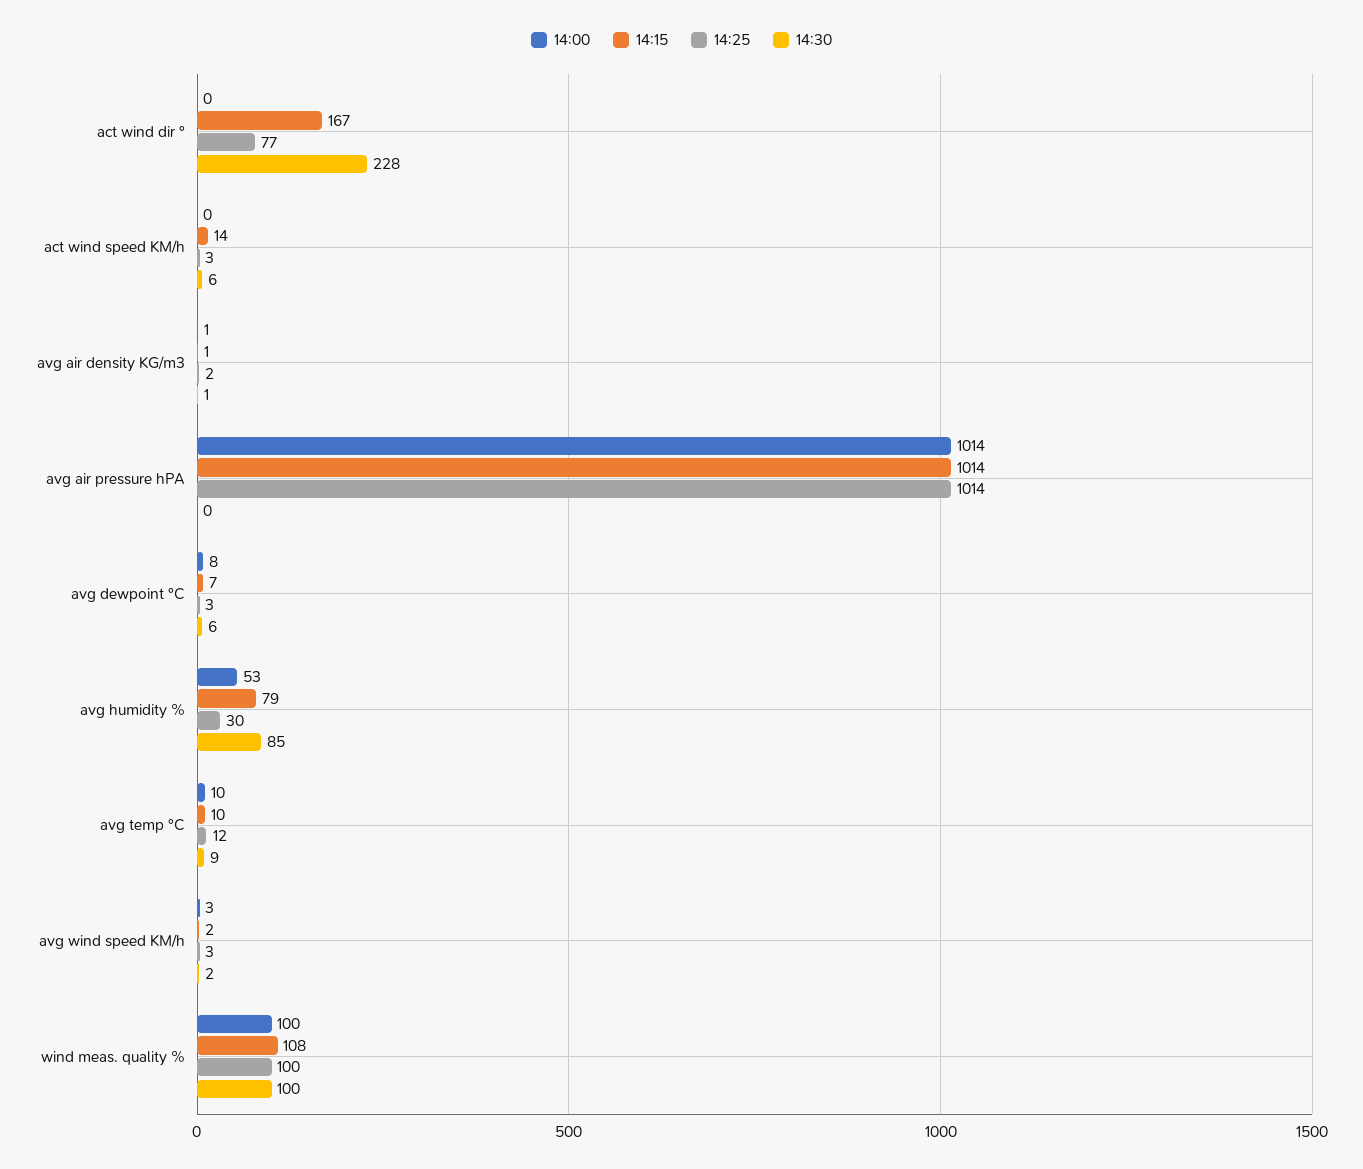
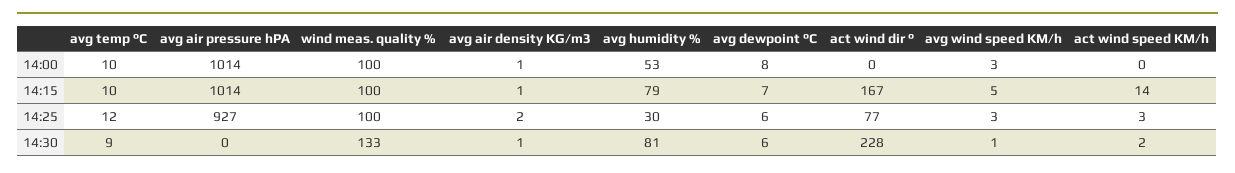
14:30, act wind speed KM/h: 6 -> 2
14:25, avg air pressure hPA: 1014 -> 927
14:25, avg dewpoint °C: 3 -> 6
14:30, avg humidity %: 85 -> 81
14:15, avg wind speed KM/h: 2 -> 5
14:30, avg wind speed KM/h: 2 -> 1
14:15, wind meas. quality %: 108 -> 100
14:30, wind meas. quality %: 100 -> 133

